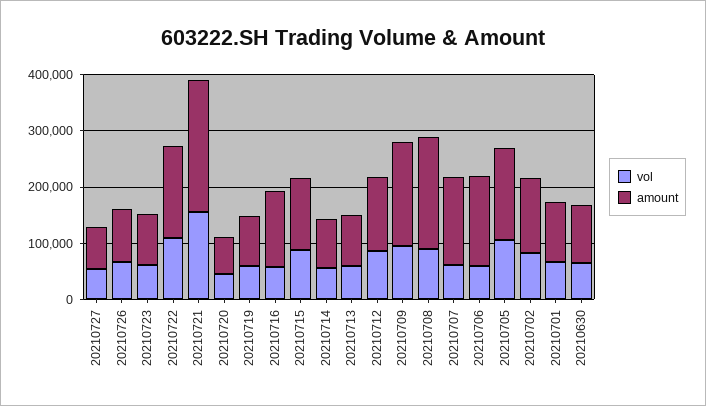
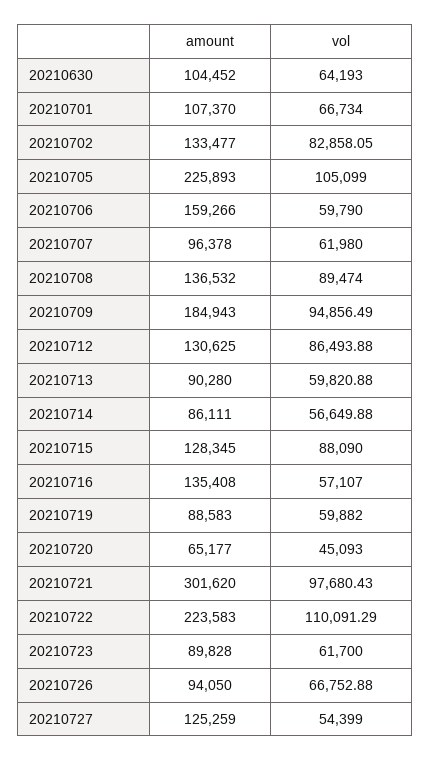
amount, 20210727: 80000 -> 125259
amount, 20210722: 160000 -> 223583
vol, 20210721: 160000 -> 97680.43
amount, 20210721: 240000 -> 301620
amount, 20210708: 200000 -> 136532
amount, 20210707: 160000 -> 96378
amount, 20210705: 160000 -> 225893

